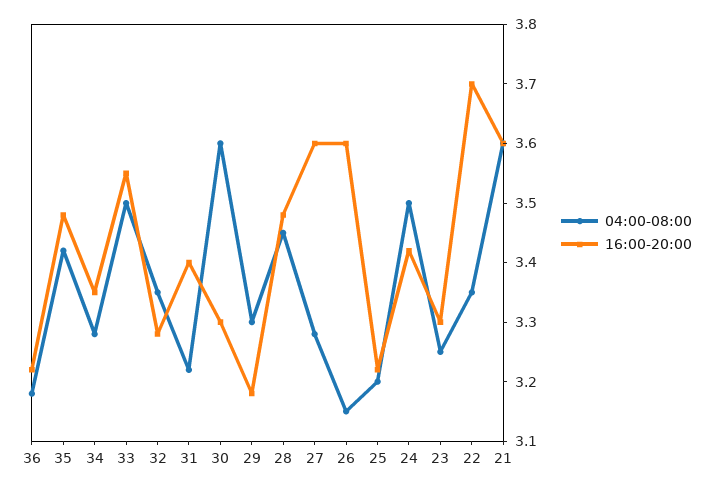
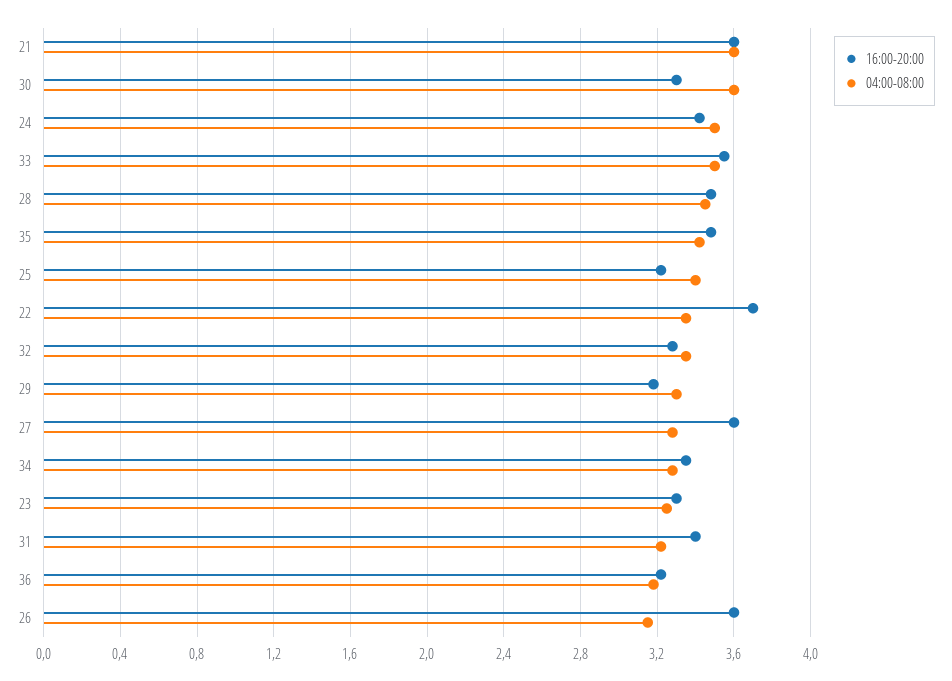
04:00-08:00, 25: 3.2 -> 3.4

